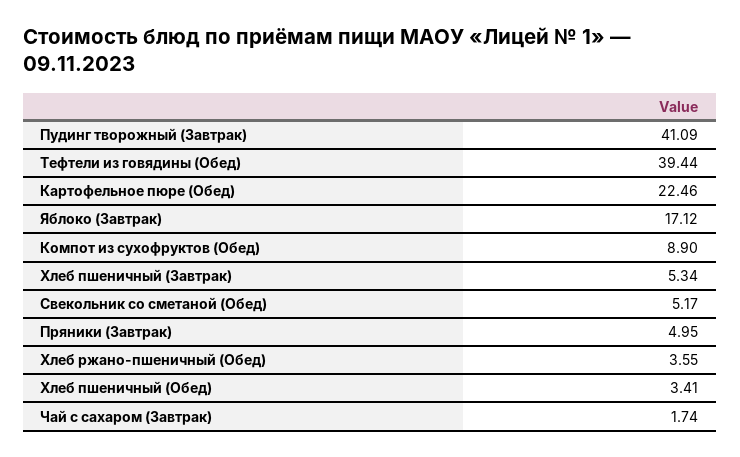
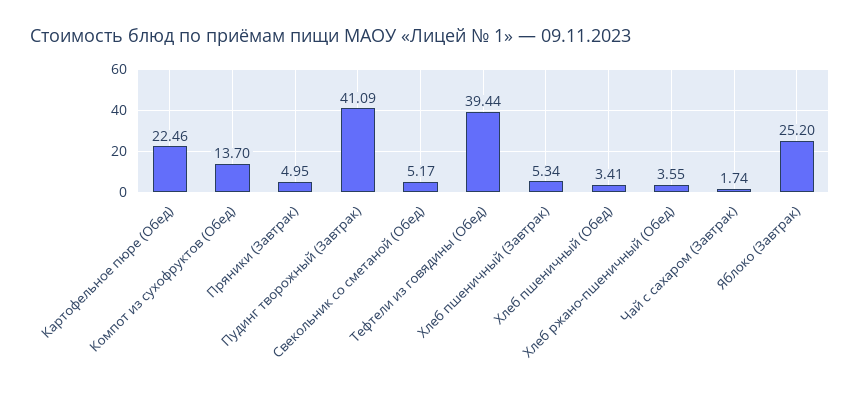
Яблоко (Завтрак): 17.12 -> 25.2
Компот из сухофруктов (Обед): 8.9 -> 13.7

